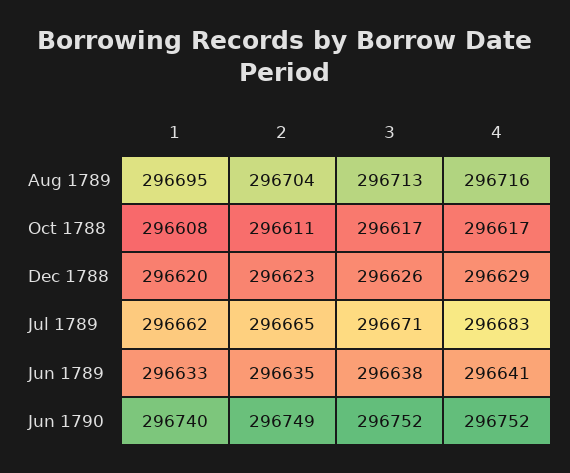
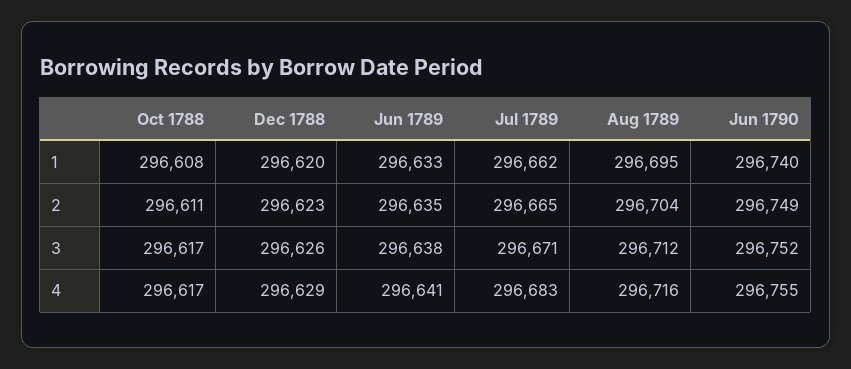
3, Aug 1789: 296713 -> 296712
4, Jun 1790: 296752 -> 296755

